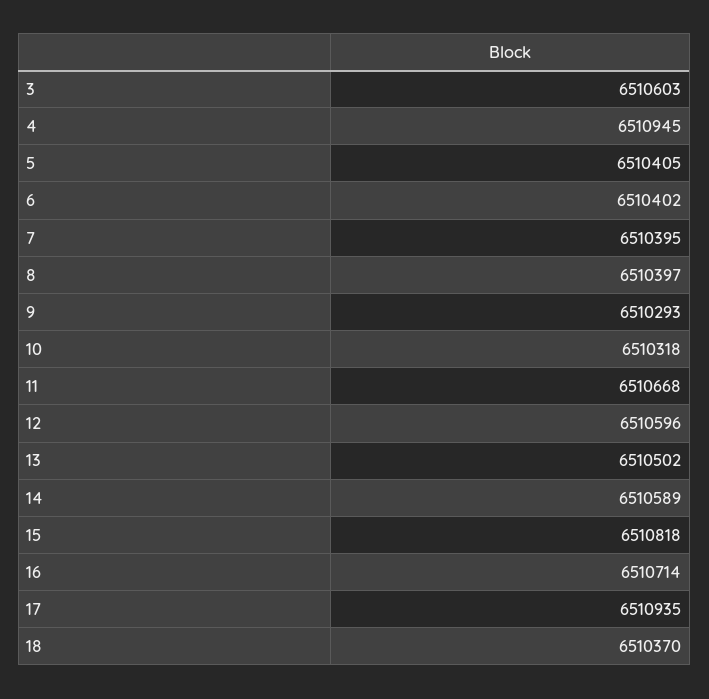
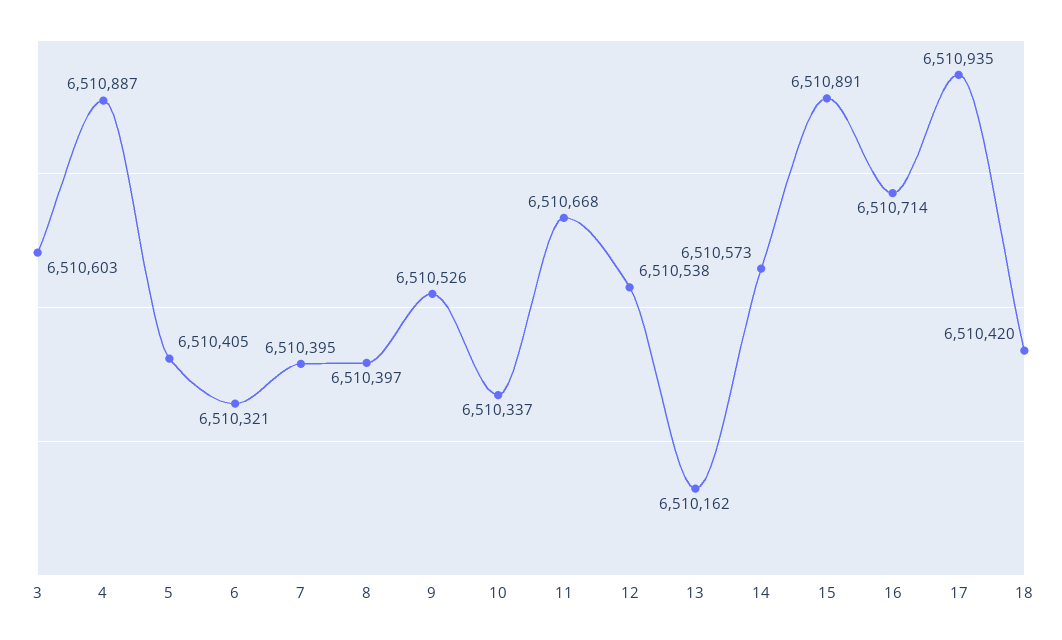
4: 6510945 -> 6510887
6: 6510402 -> 6510321
9: 6510293 -> 6510526
10: 6510318 -> 6510337
12: 6510596 -> 6510538
13: 6510502 -> 6510162
14: 6510589 -> 6510573
15: 6510818 -> 6510891
18: 6510370 -> 6510420

